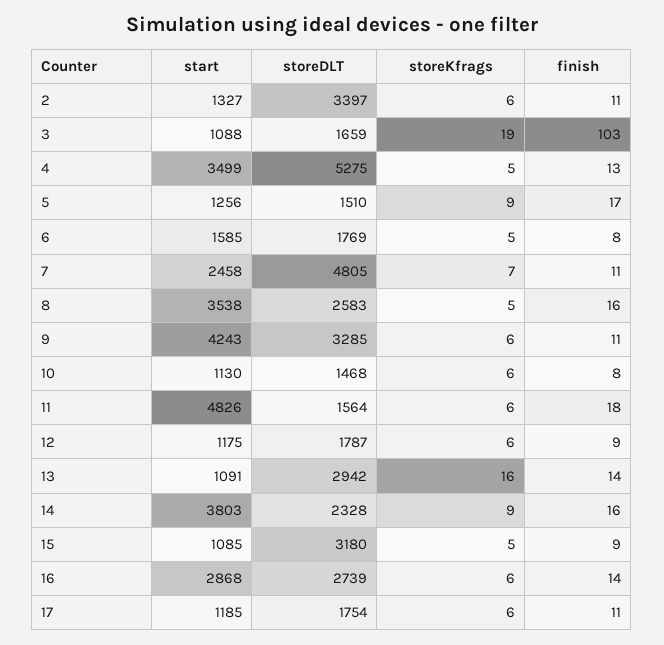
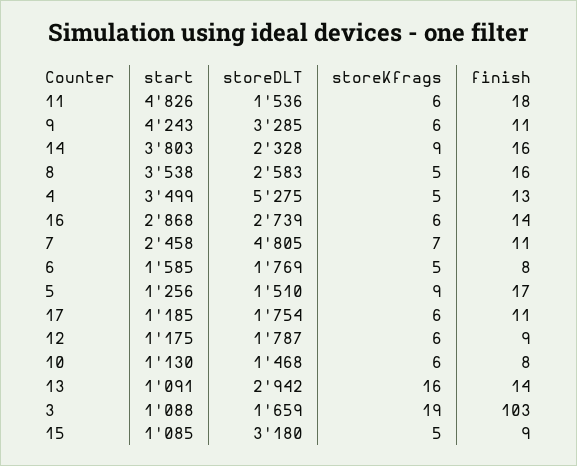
start, 2: 1327 -> none
storeDLT, 2: 3397 -> none
storeKfrags, 2: 6 -> none
finish, 2: 11 -> none
storeDLT, 11: 1564 -> 1536

